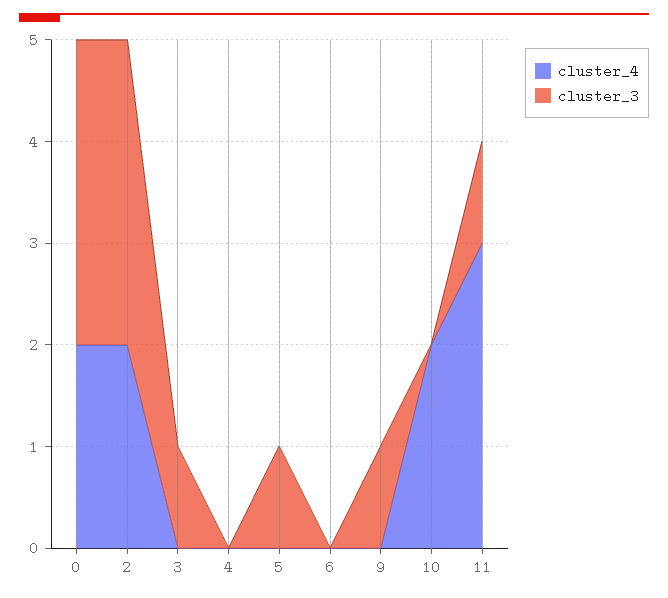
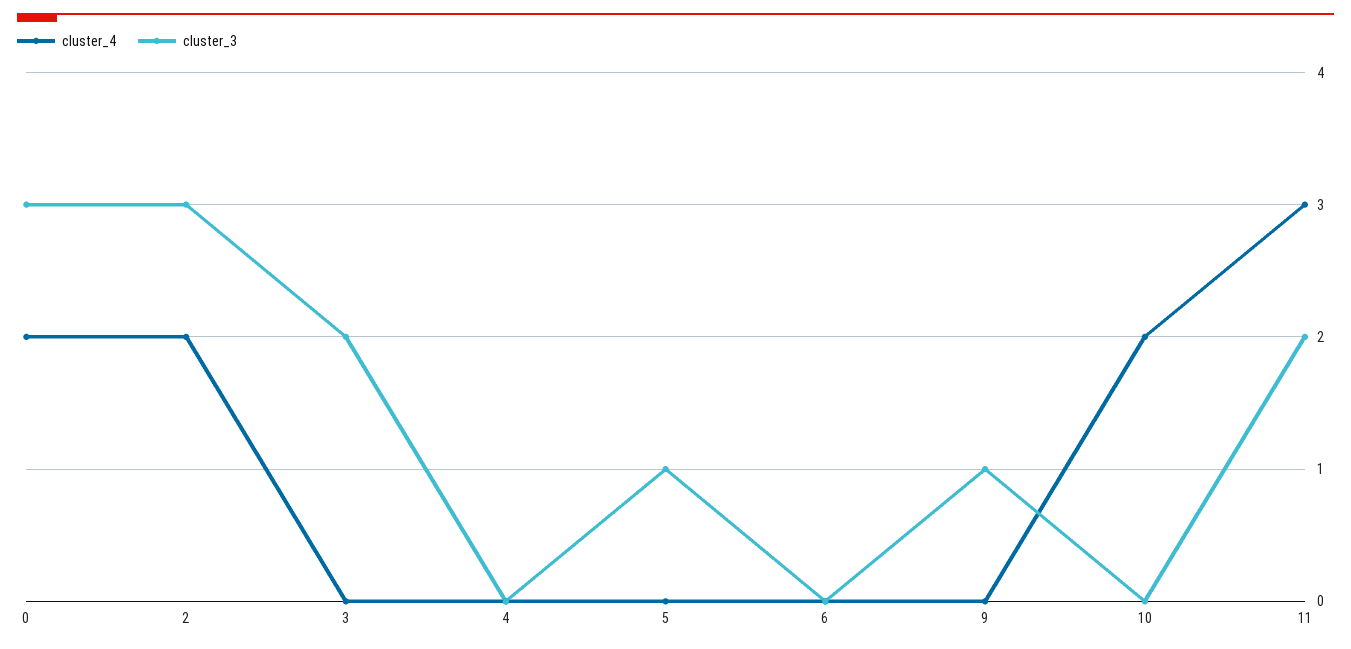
cluster_3, 3: 1 -> 2
cluster_3, 11: 1 -> 2

